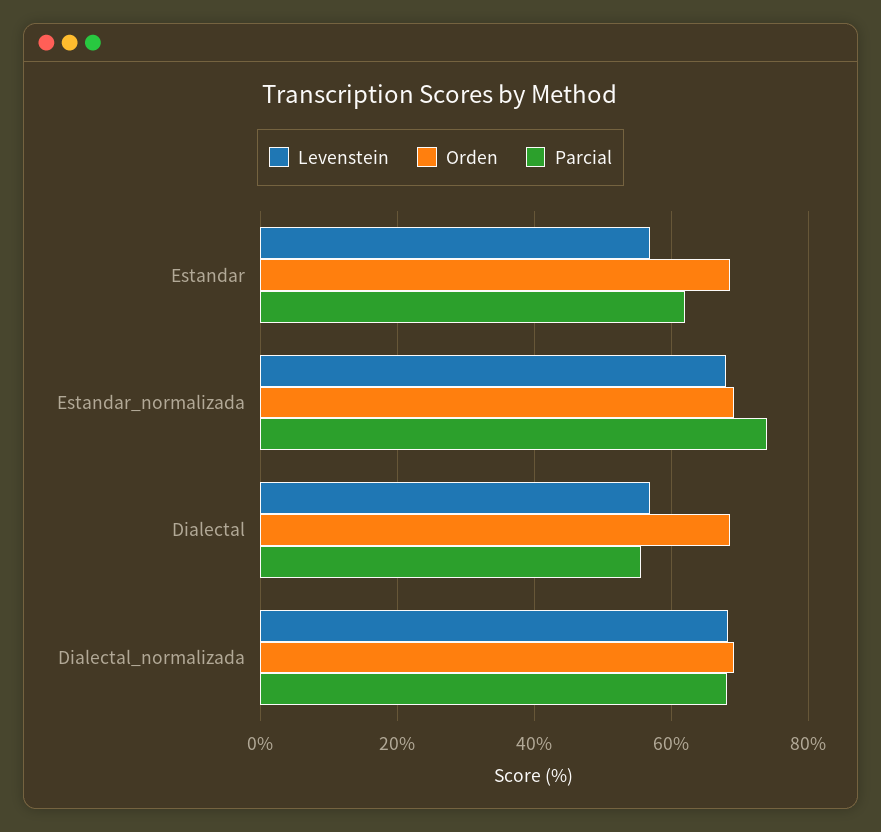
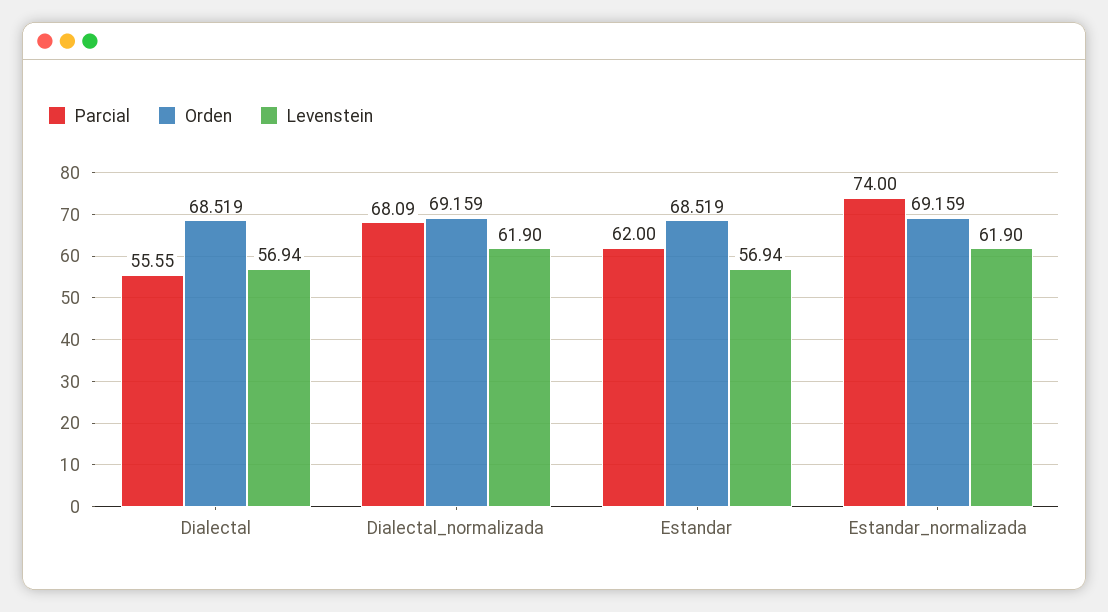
Levenstein, Estandar_normalizada: 68 -> 61.9
Levenstein, Dialectal_normalizada: 68 -> 61.9

